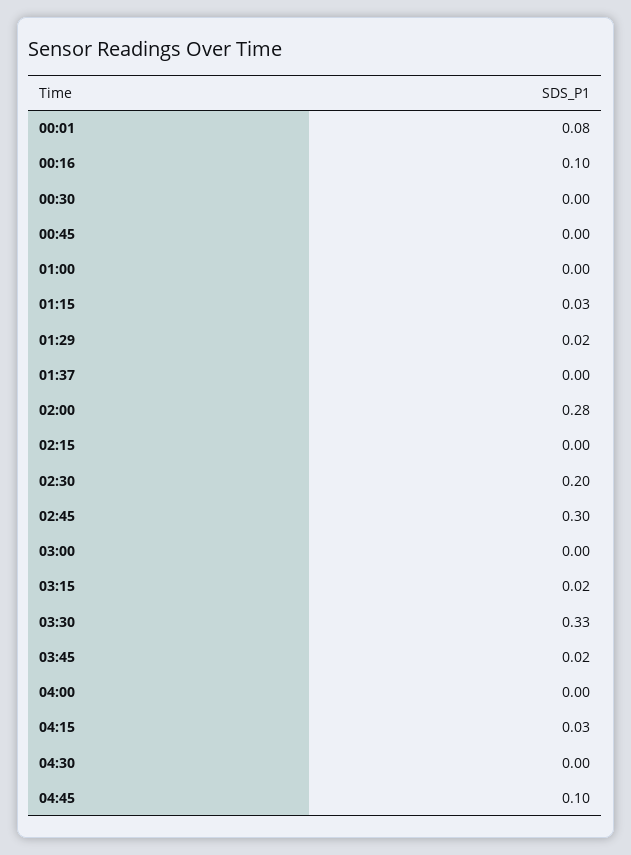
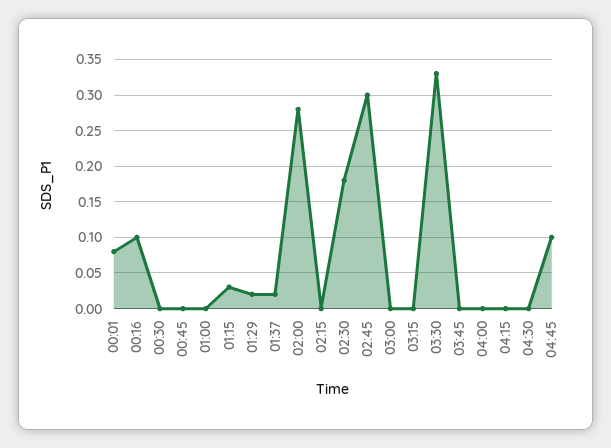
01:37: 0 -> 0.02
02:30: 0.2 -> 0.18
03:15: 0.02 -> 0
03:45: 0.02 -> 0
04:15: 0.03 -> 0

